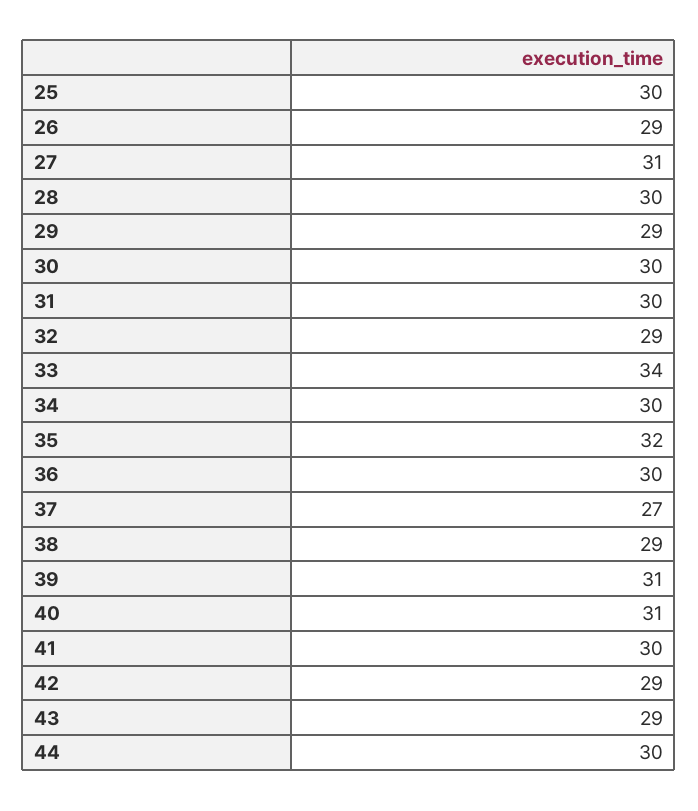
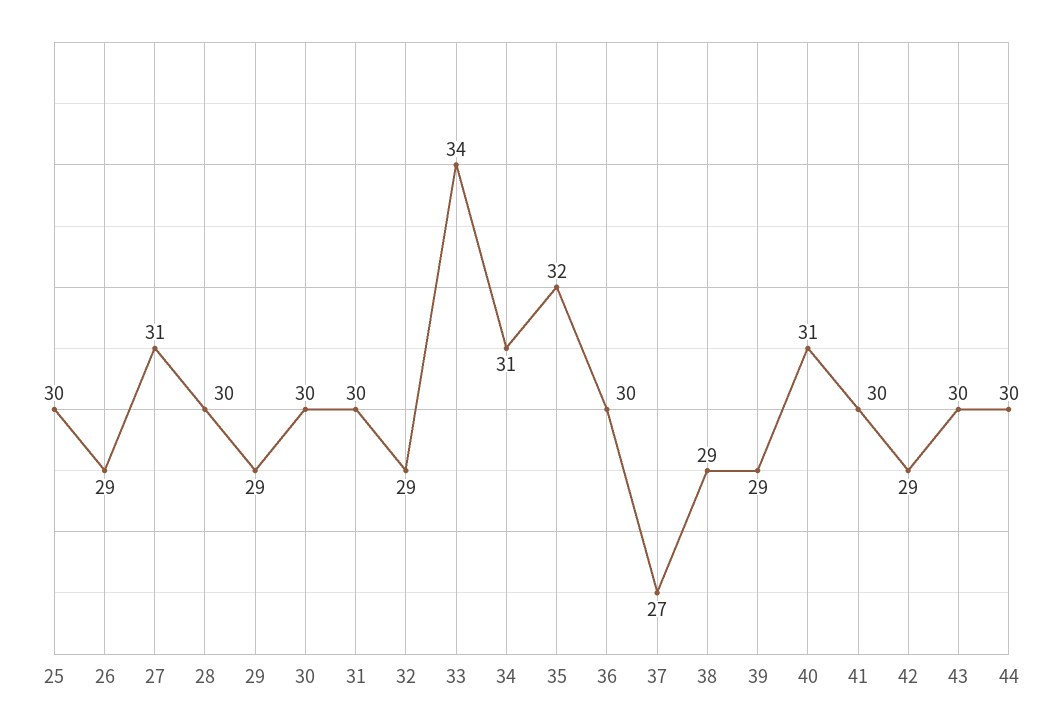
34: 30 -> 31
39: 31 -> 29
43: 29 -> 30

